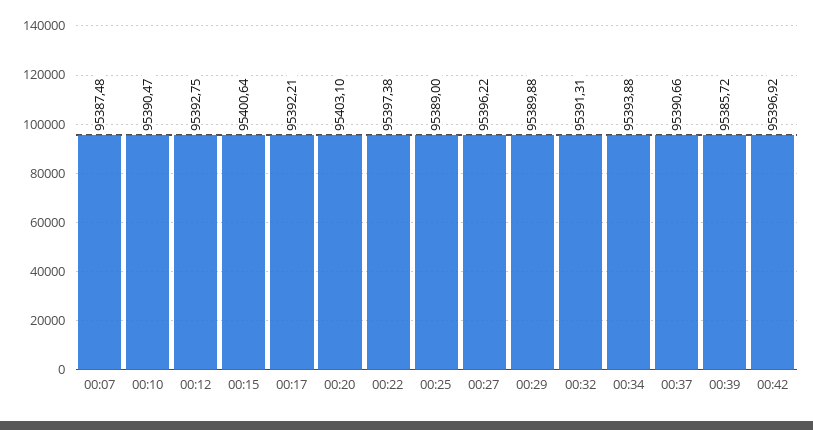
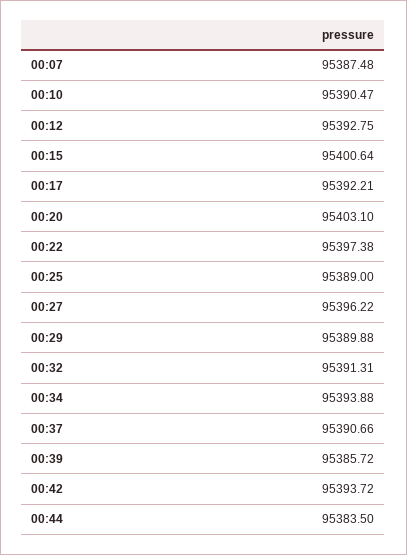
00:42: 95396.92 -> 95393.72
00:44: none -> 95383.5

